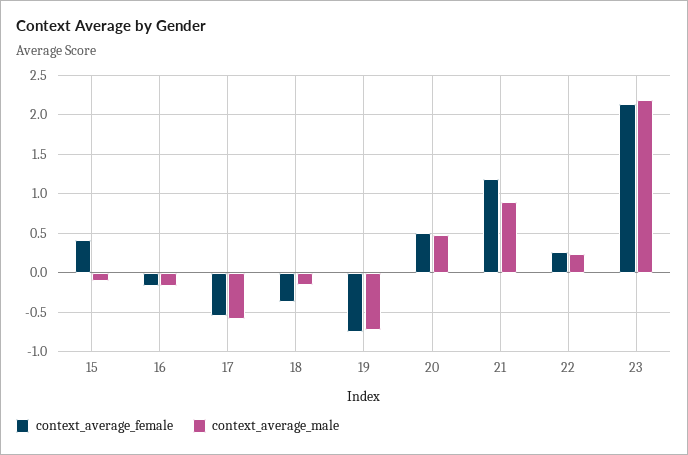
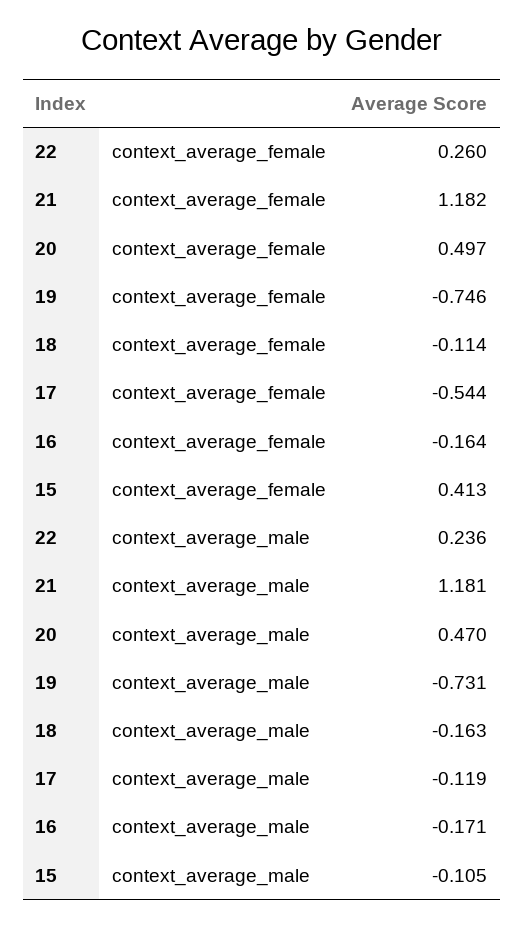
context_average_male, 17: -0.6 -> -0.119
context_average_female, 18: -0.4 -> -0.114
context_average_male, 21: 0.9 -> 1.181
context_average_female, 23: 2.1 -> none
context_average_male, 23: 2.2 -> none

